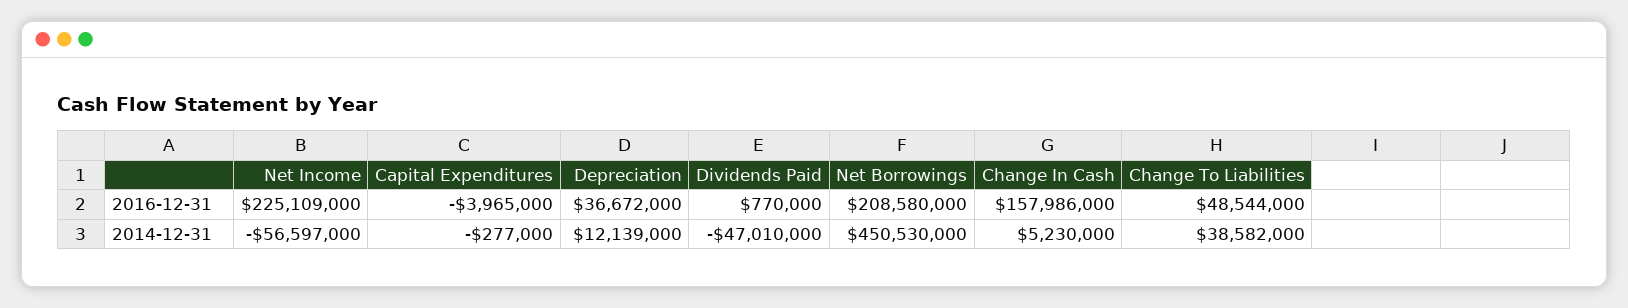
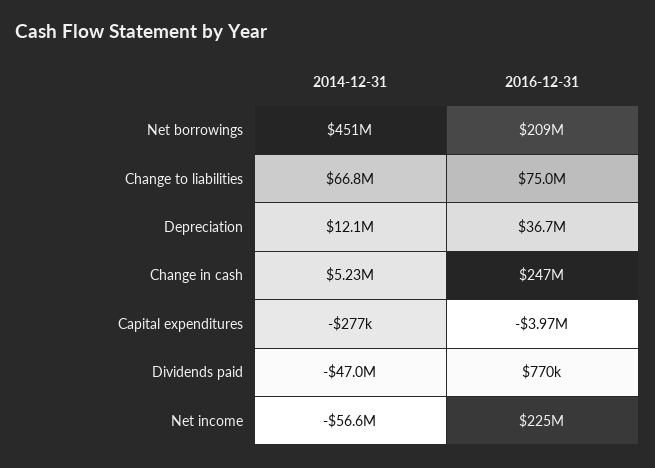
Change In Cash, 2016-12-31: 157986000 -> 247000000
Change To Liabilities, 2016-12-31: 48544000 -> 75000000
Change To Liabilities, 2014-12-31: 38582000 -> 66800000

